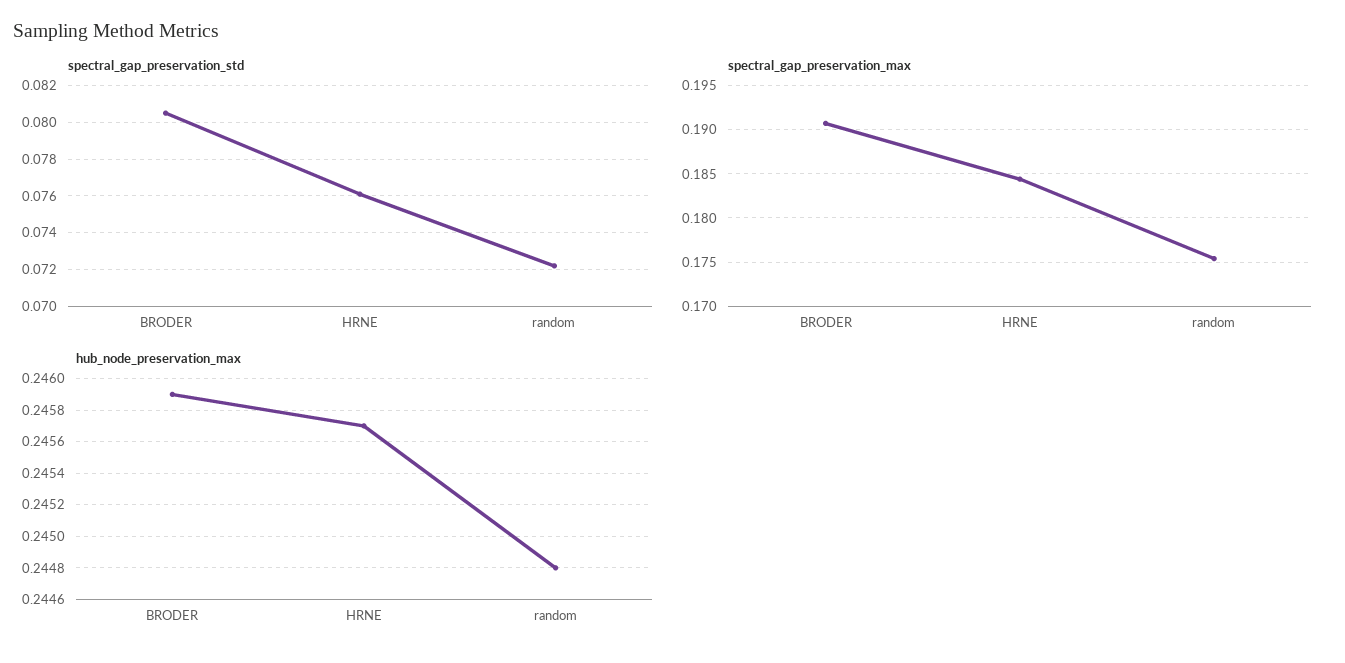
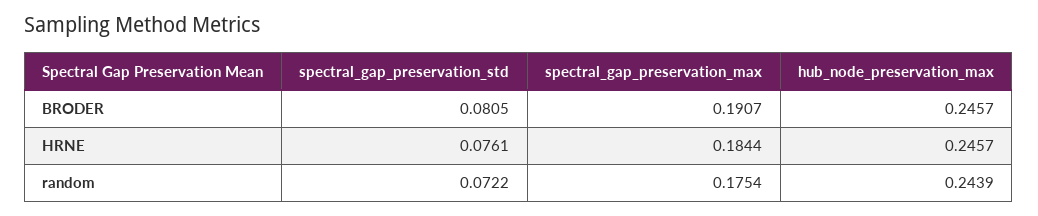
hub_node_preservation_max, BRODER: 0.2459 -> 0.2457
hub_node_preservation_max, random: 0.2448 -> 0.2439

